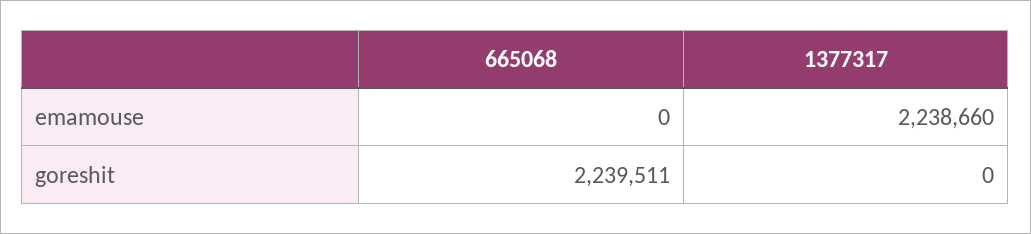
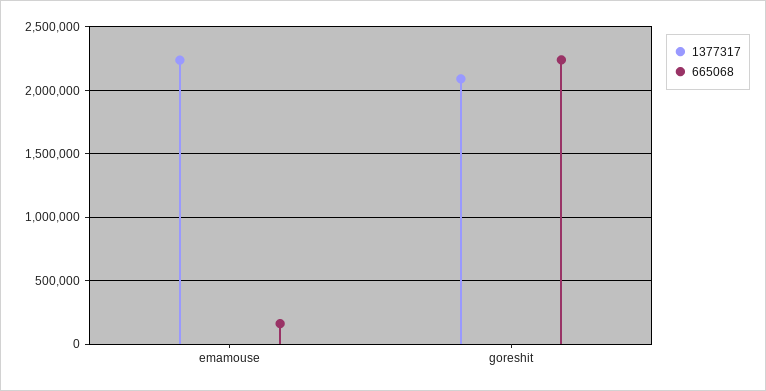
665068, emamouse: 0 -> 150000
1377317, goreshit: 0 -> 2100000

